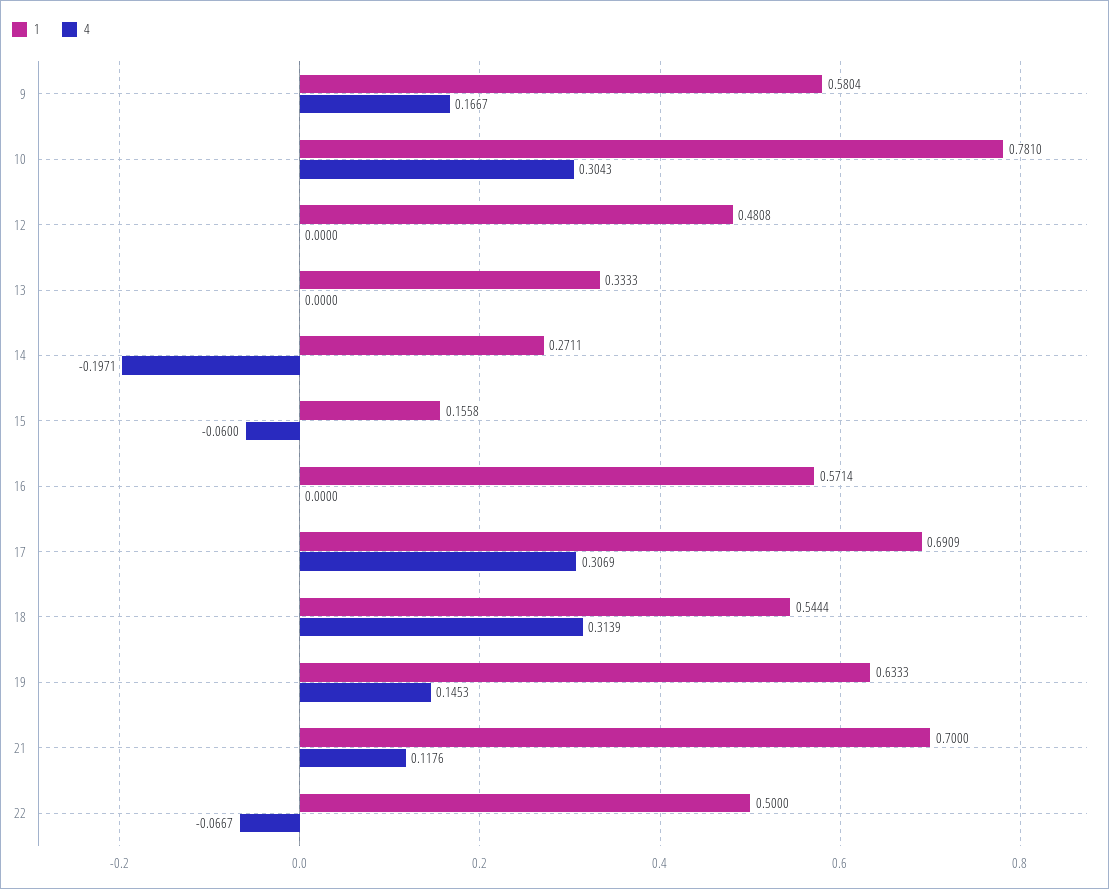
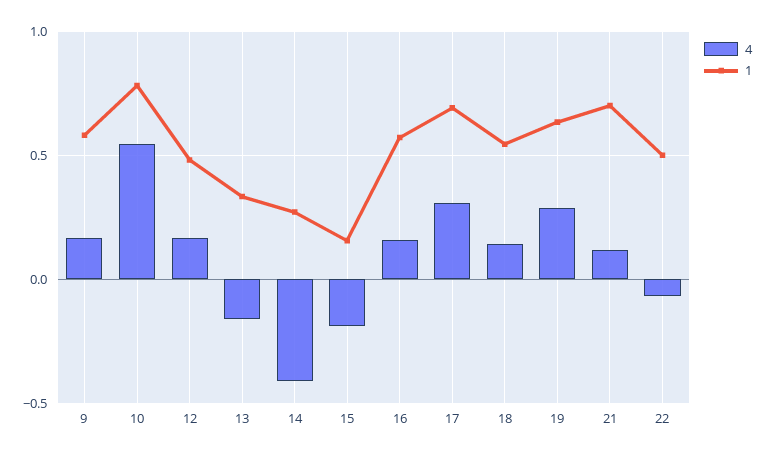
4, 10: 0.3043 -> 0.55
4, 12: 0 -> 0.15
4, 13: 0 -> -0.15
4, 14: -0.1971 -> -0.4
4, 15: -0.06 -> -0.2
4, 16: 0 -> 0.15
4, 18: 0.3139 -> 0.15
4, 19: 0.1453 -> 0.3

